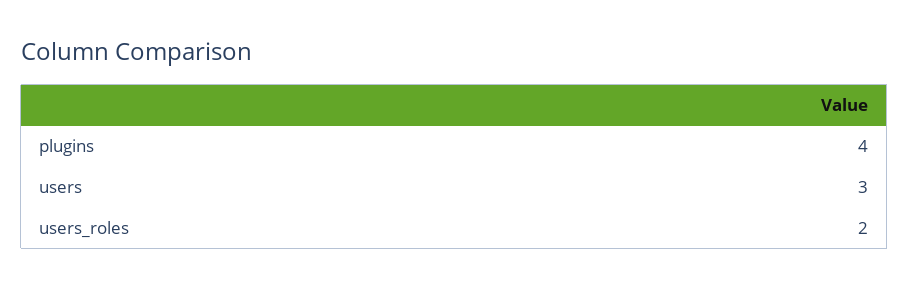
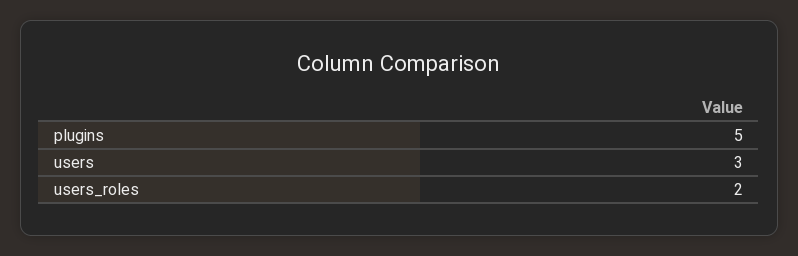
plugins: 4 -> 5

